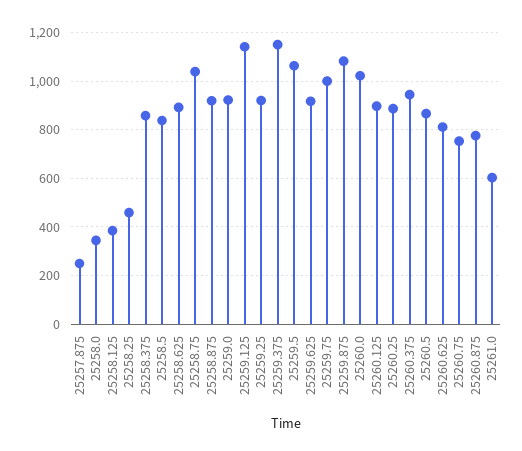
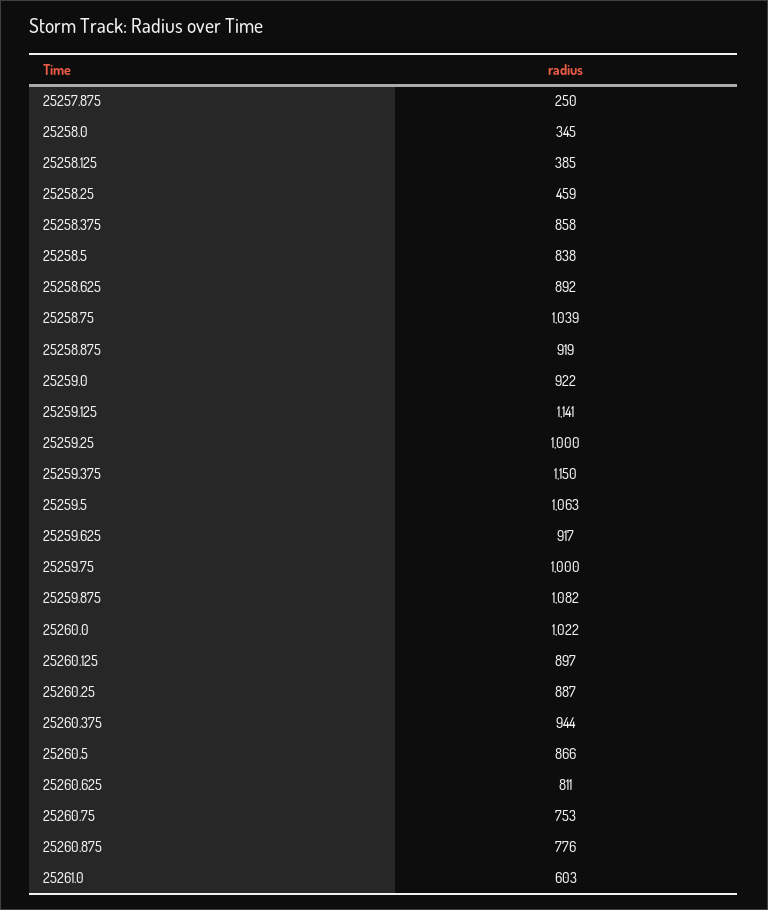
25259.25: 925 -> 1000

